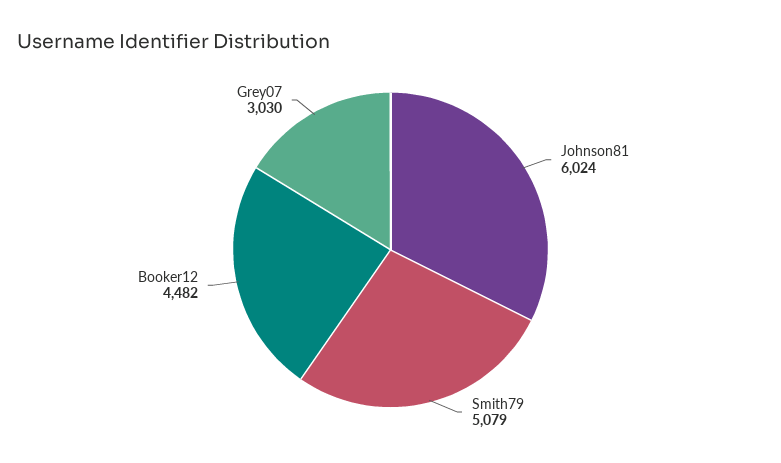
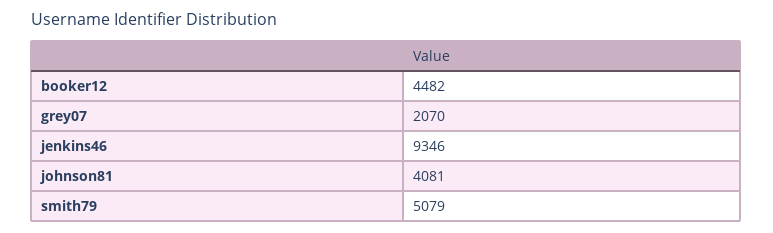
Johnson81: 6024 -> 4081
Grey07: 3030 -> 2070
jenkins46: none -> 9346

